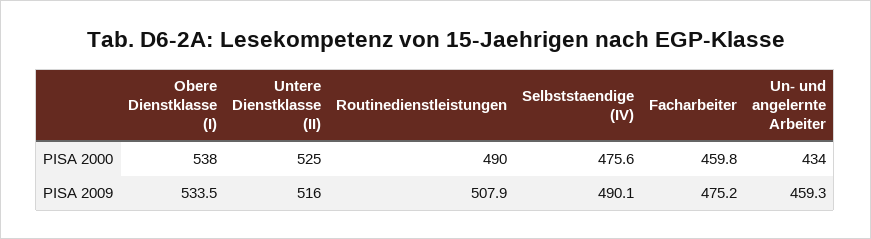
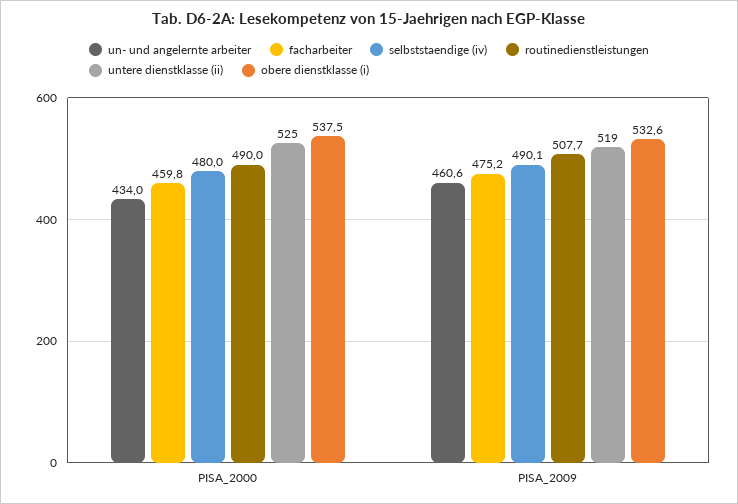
Obere Dienstklasse (I), PISA 2000: 538 -> 537.5
Selbststaendige (IV), PISA 2000: 475.6 -> 480
Obere Dienstklasse (I), PISA 2009: 533.5 -> 532.6
Untere Dienstklasse (II), PISA 2009: 516 -> 519
Routinedienstleistungen, PISA 2009: 507.9 -> 507.7
Un- und angelernte Arbeiter, PISA 2009: 459.3 -> 460.6

